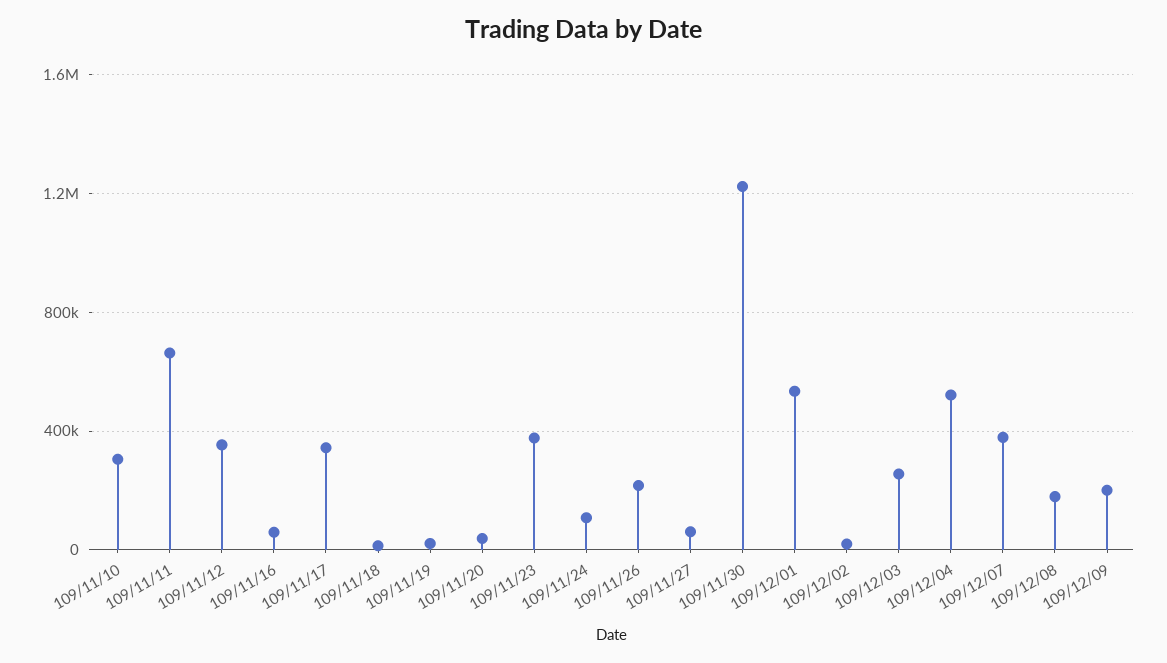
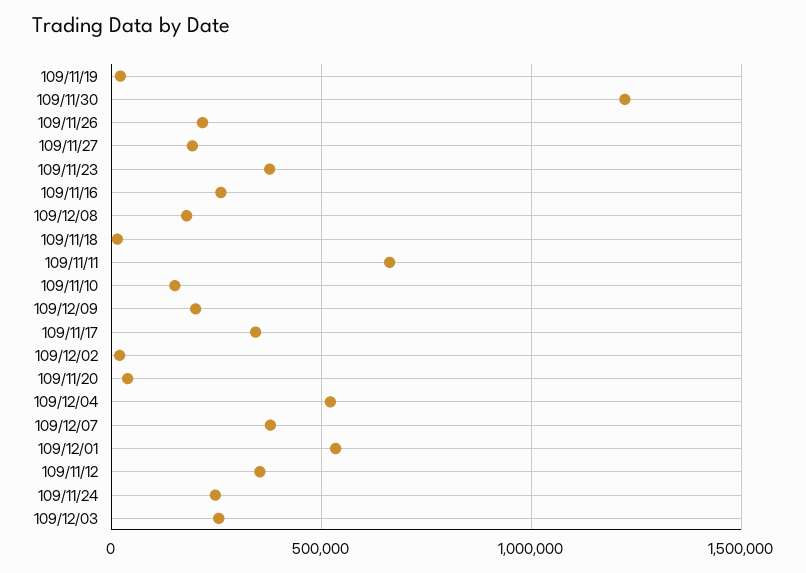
109/11/10: 300000 -> 150000
109/11/16: 50000 -> 250000
109/11/24: 100000 -> 250000
109/11/27: 50000 -> 200000

